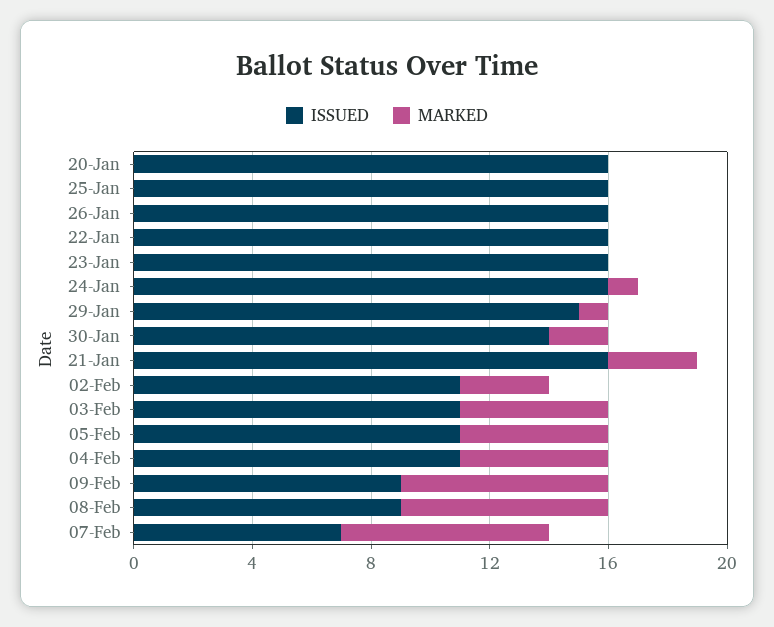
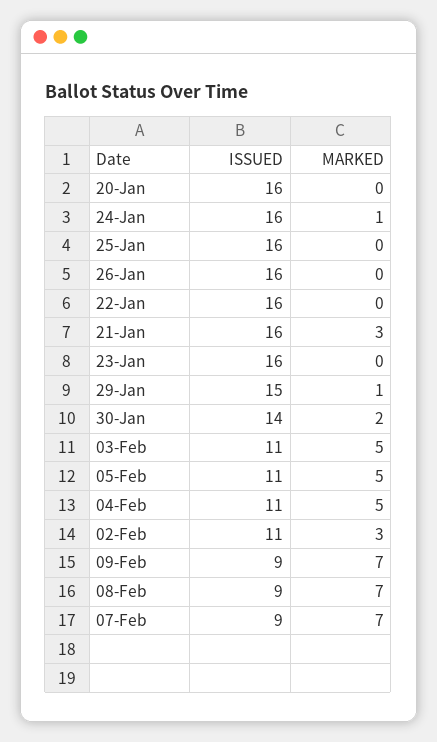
ISSUED, 07-Feb: 7 -> 9

